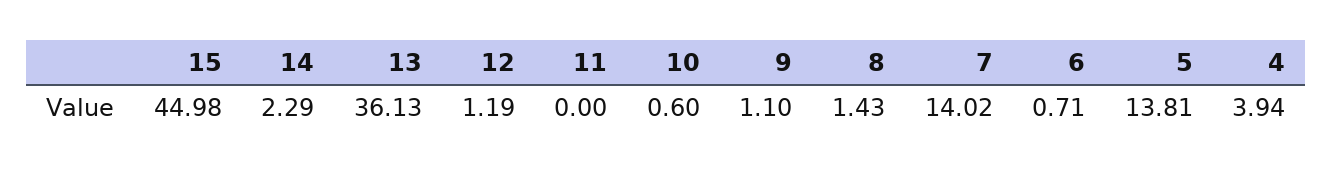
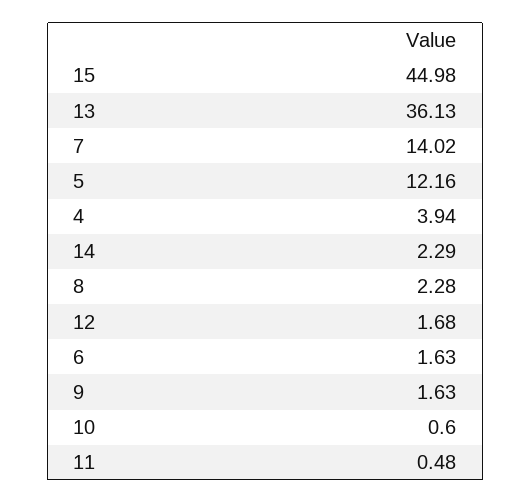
12: 1.19 -> 1.68
11: 0 -> 0.48
9: 1.1 -> 1.63
8: 1.43 -> 2.28
6: 0.71 -> 1.63
5: 13.81 -> 12.16

